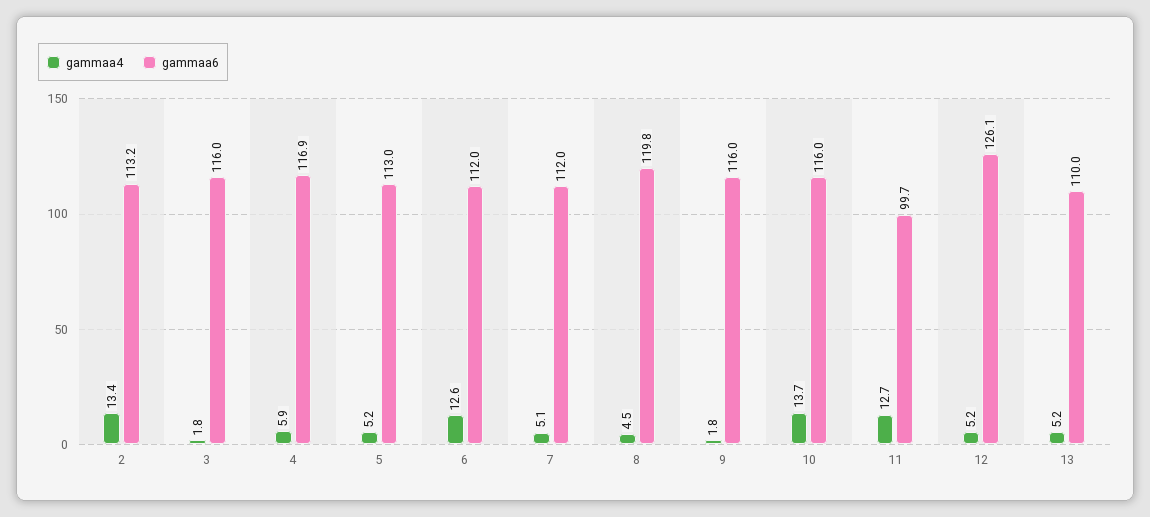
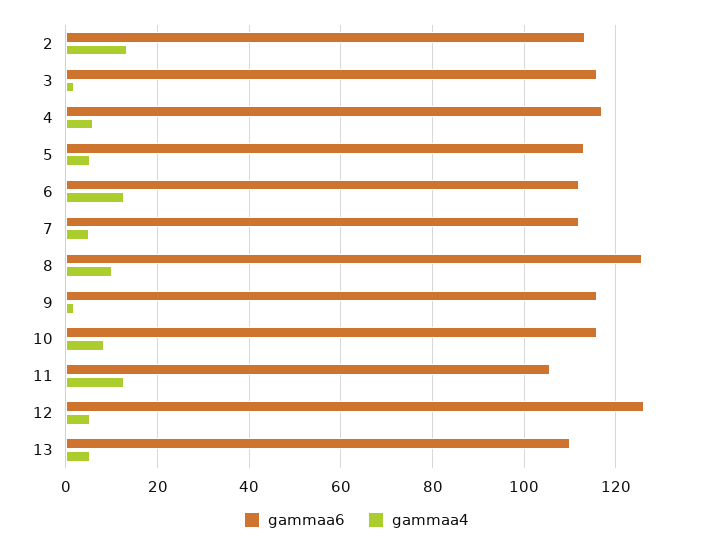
gammaa4, 8: 4.5 -> 10
gammaa6, 8: 119.8 -> 126
gammaa4, 10: 13.7 -> 8
gammaa6, 11: 99.7 -> 106

